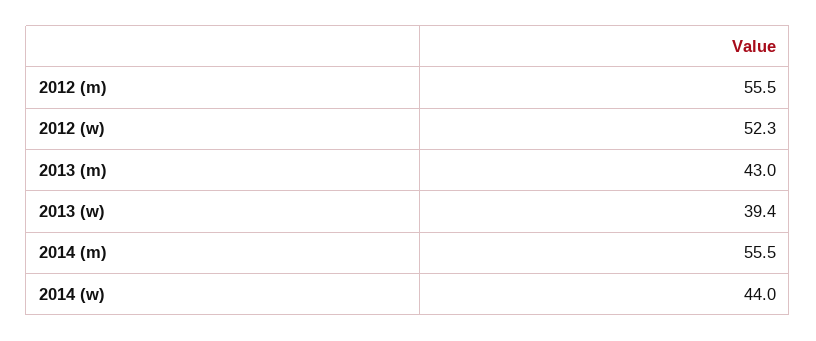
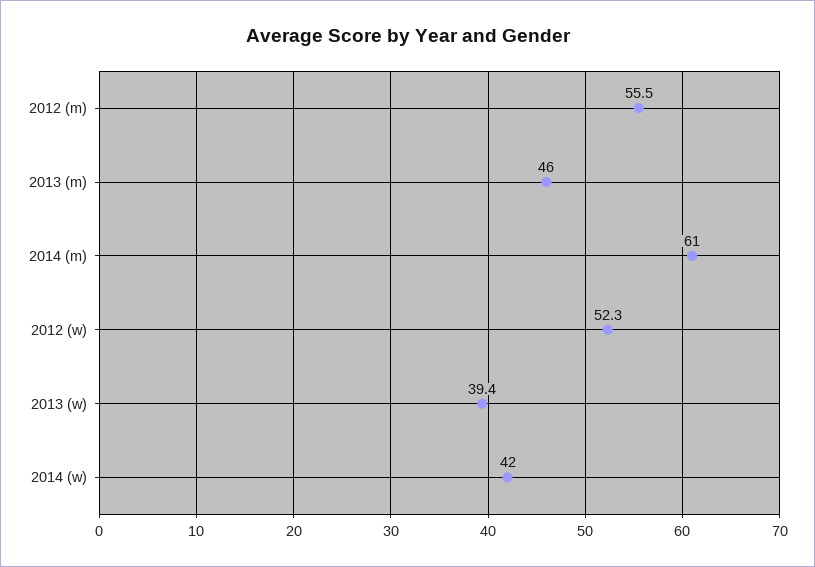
2013 (m): 43 -> 46
2014 (m): 55.5 -> 61
2014 (w): 44 -> 42

